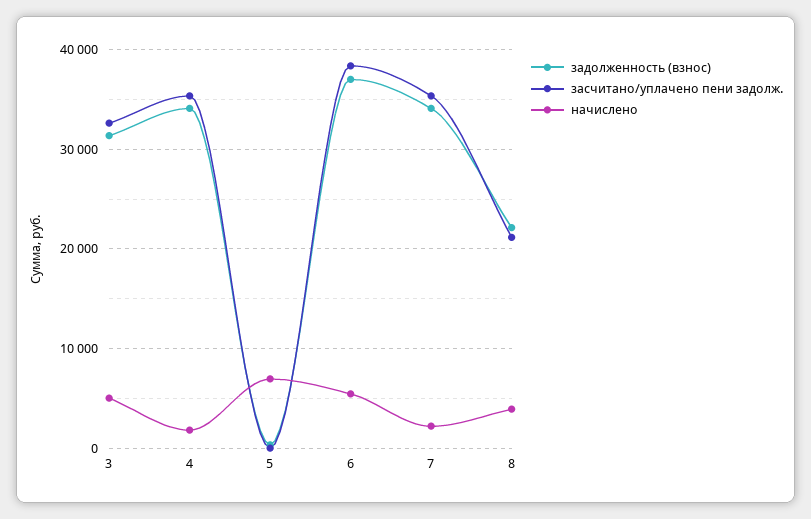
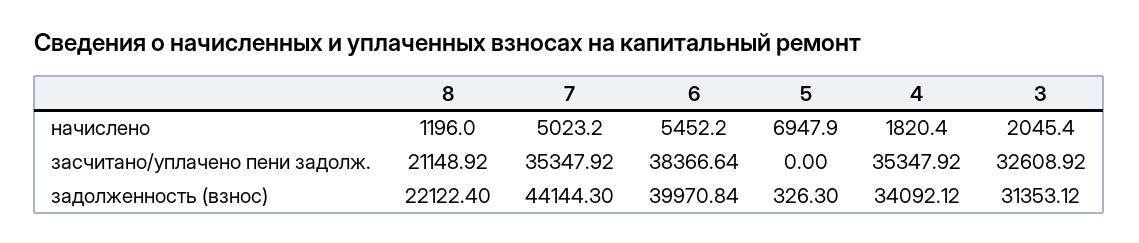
начислено, 3: 5000 -> 2045.4
задолженность (взнос), 6: 37000 -> 39970.84
задолженность (взнос), 7: 34000 -> 44144.3
начислено, 7: 2000 -> 5023.2
начислено, 8: 4000 -> 1196

